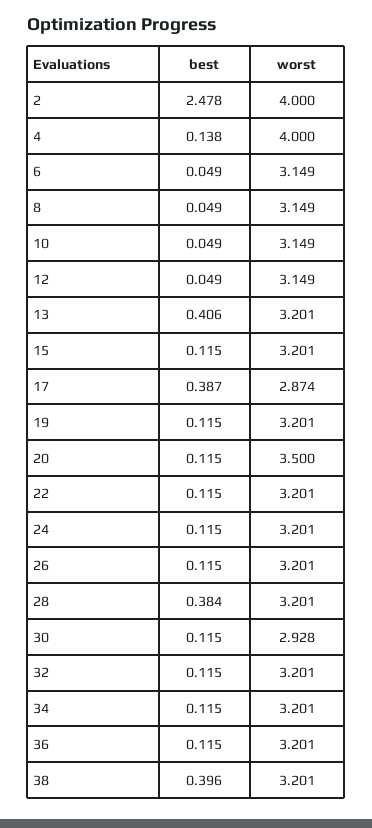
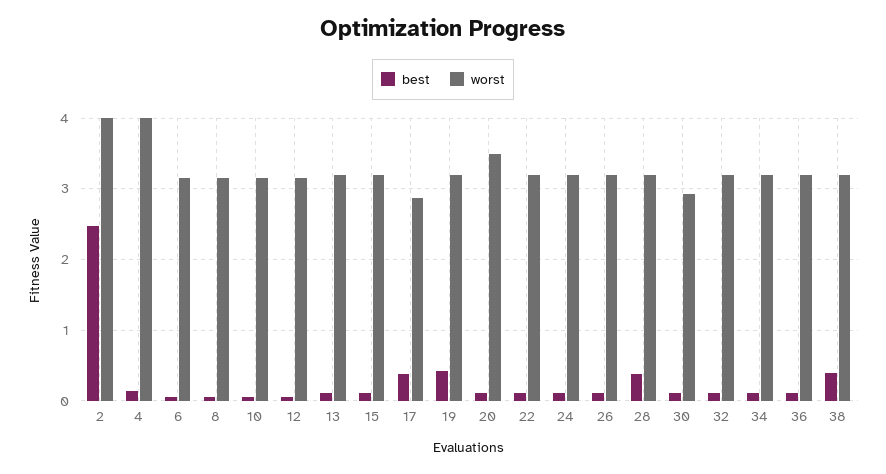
best, 13: 0.406 -> 0.1
best, 19: 0.115 -> 0.4

